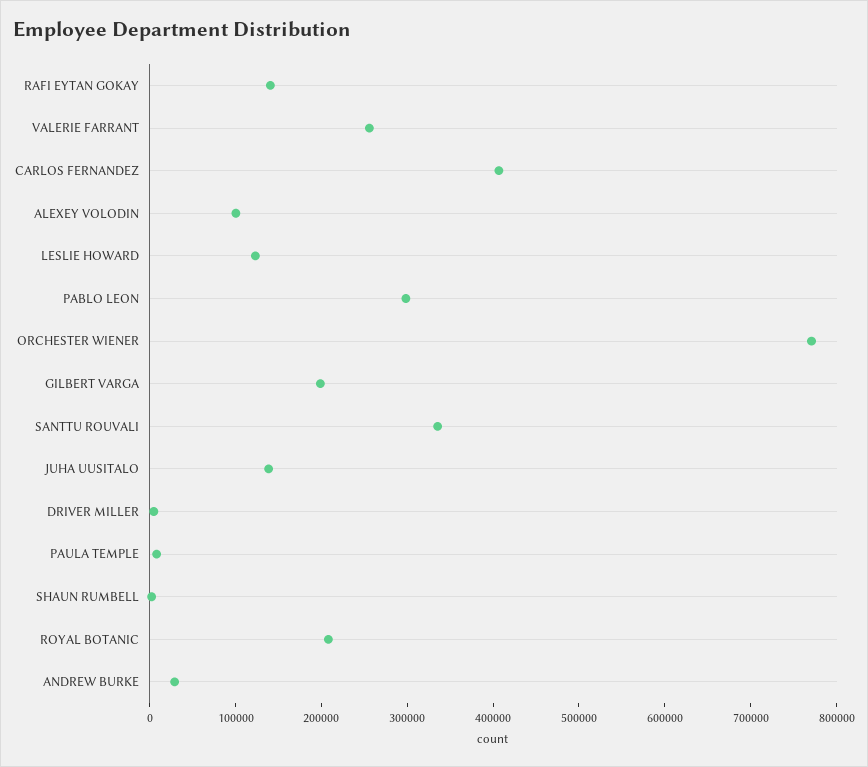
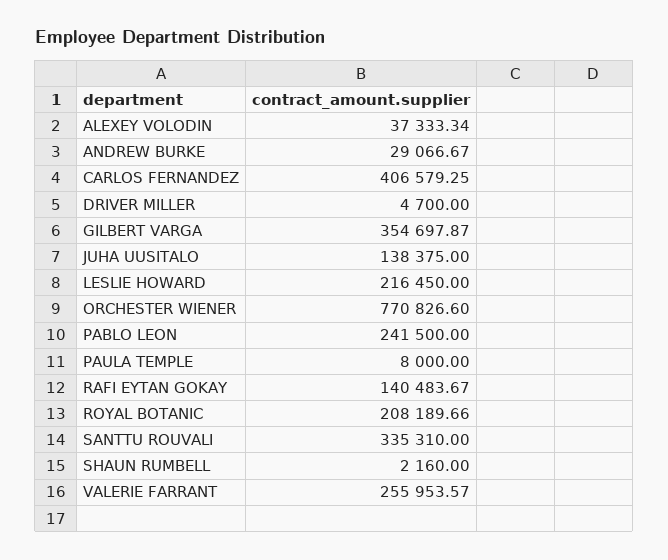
ALEXEY VOLODIN: 100000 -> 37333.34
LESLIE HOWARD: 120000 -> 216450
PABLO LEON: 300000 -> 241500
GILBERT VARGA: 200000 -> 354697.87

